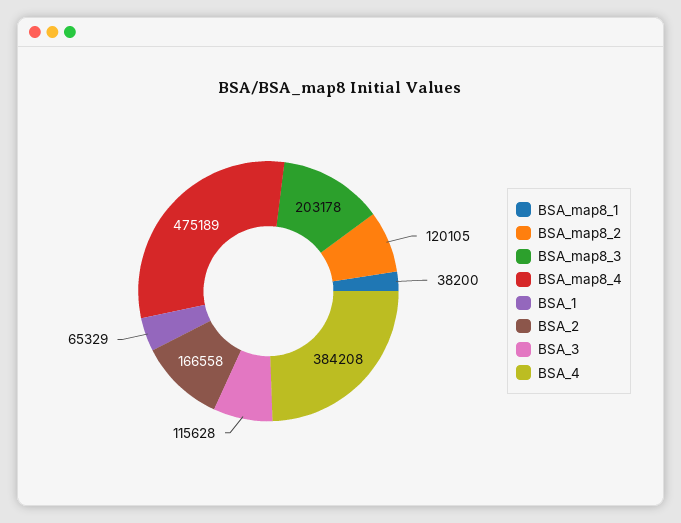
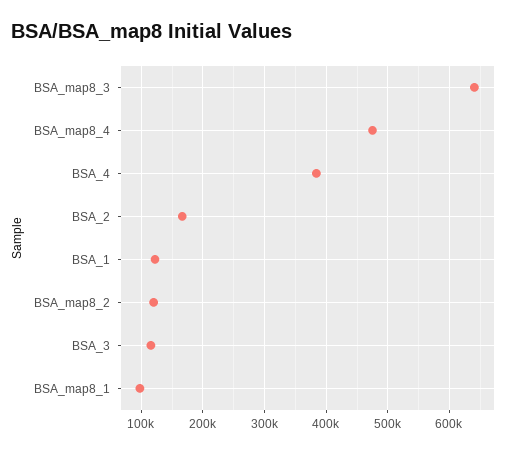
BSA_map8_1: 38200 -> 100000
BSA_map8_3: 203178 -> 640000
BSA_1: 65329 -> 120000

